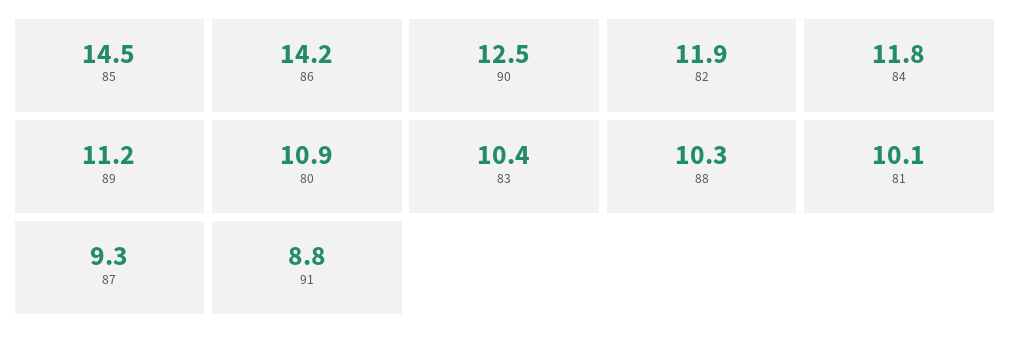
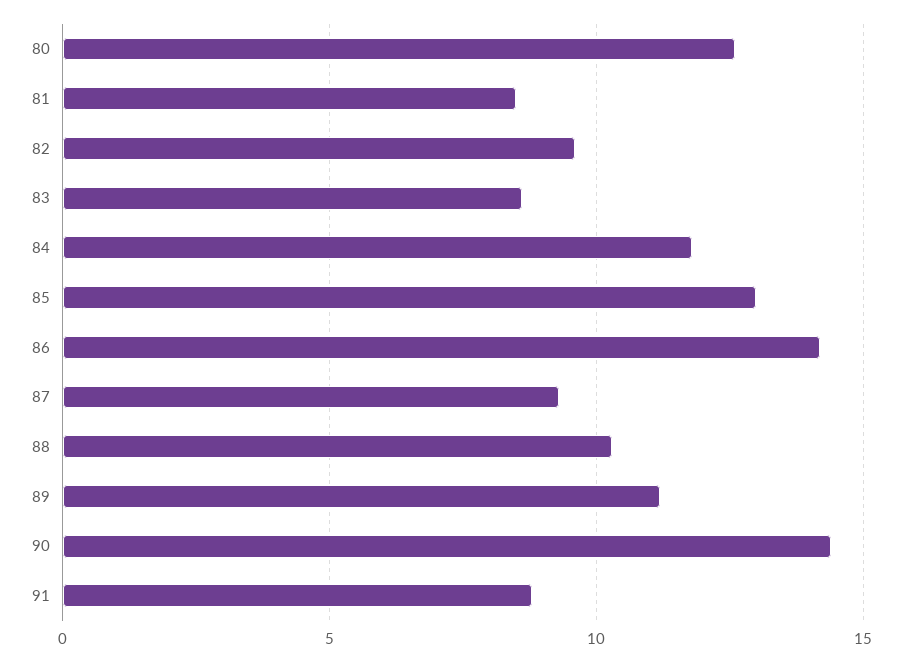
85: 14.5 -> 13
90: 12.5 -> 14.5
82: 11.9 -> 9.5
80: 10.9 -> 12.5
83: 10.4 -> 8.5
81: 10.1 -> 8.5

